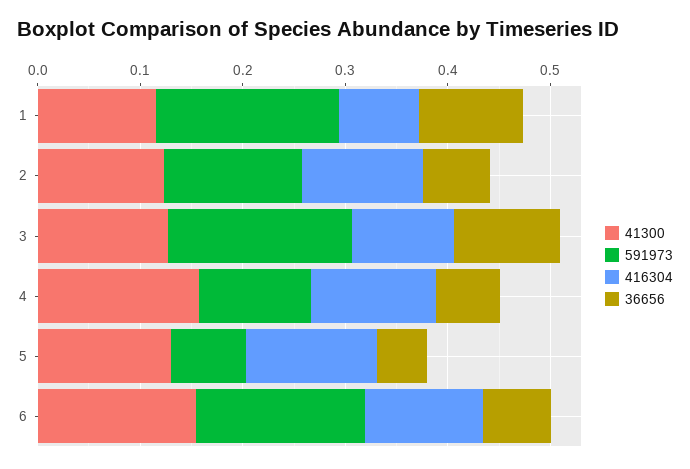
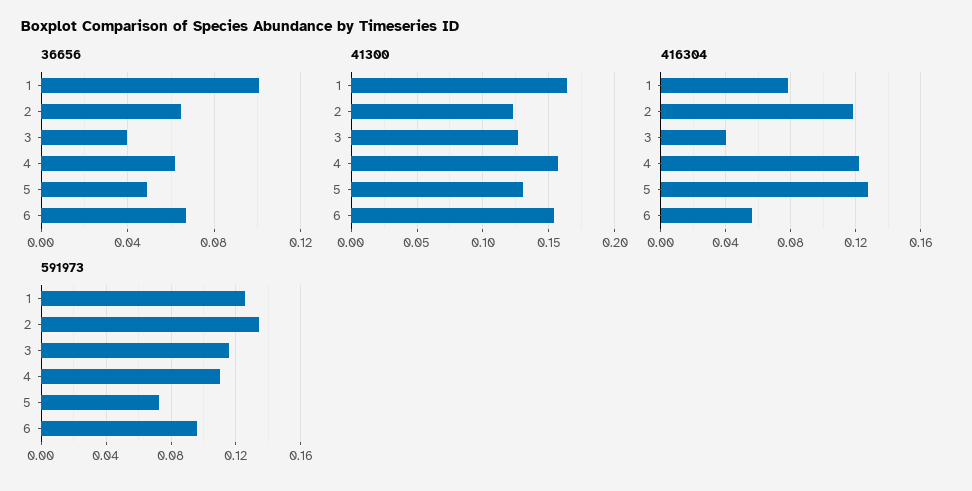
41300, 1: 0.12 -> 0.165
591973, 1: 0.18 -> 0.125
591973, 3: 0.18 -> 0.115
416304, 3: 0.1 -> 0.04
36656, 3: 0.1 -> 0.04
591973, 6: 0.16 -> 0.095
416304, 6: 0.12 -> 0.055

